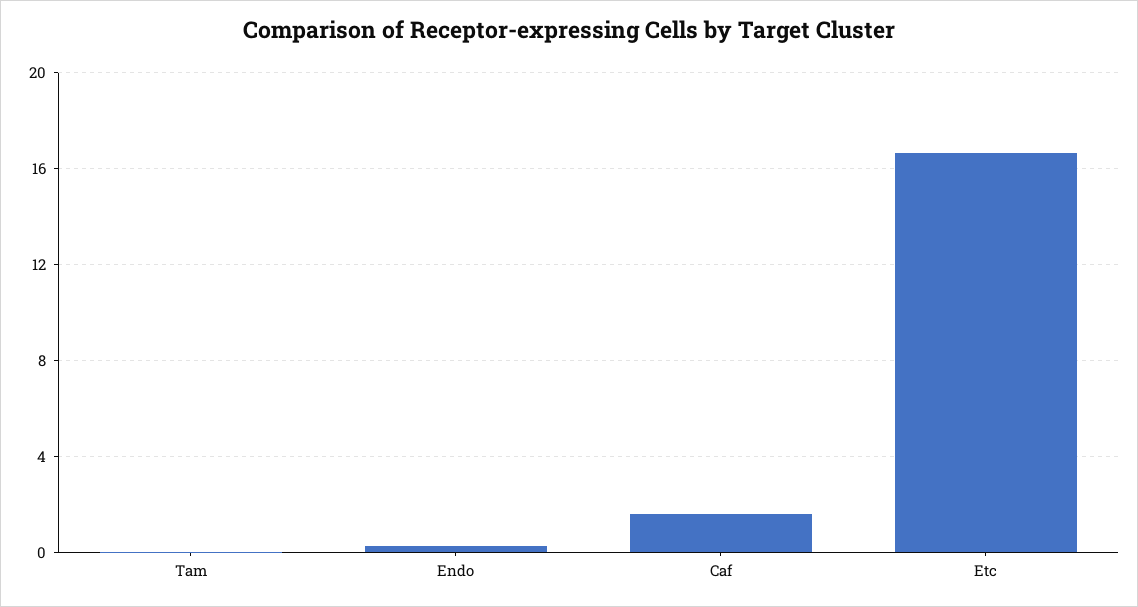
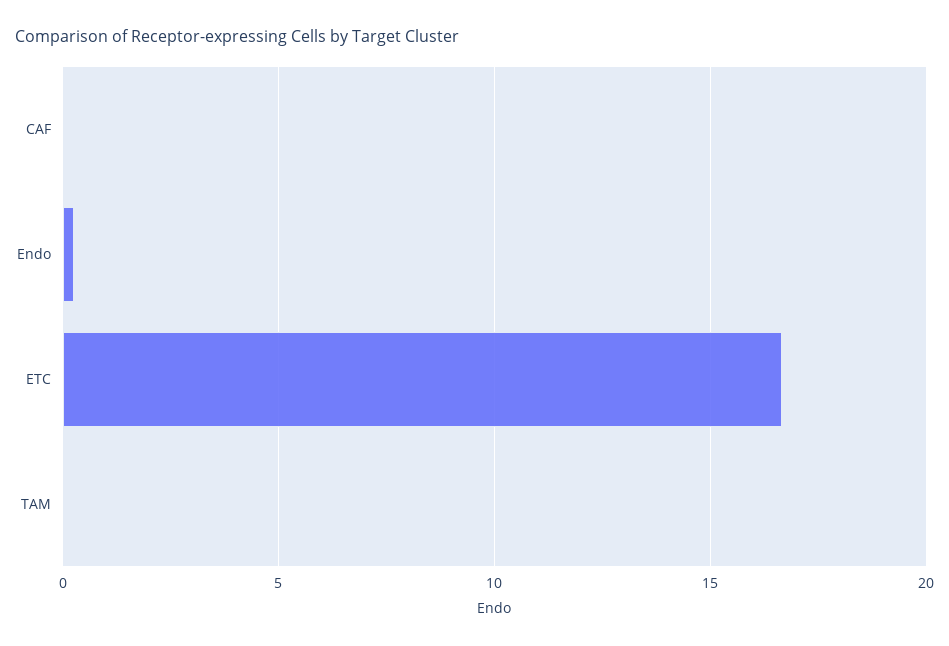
Caf: 1.5 -> 0

